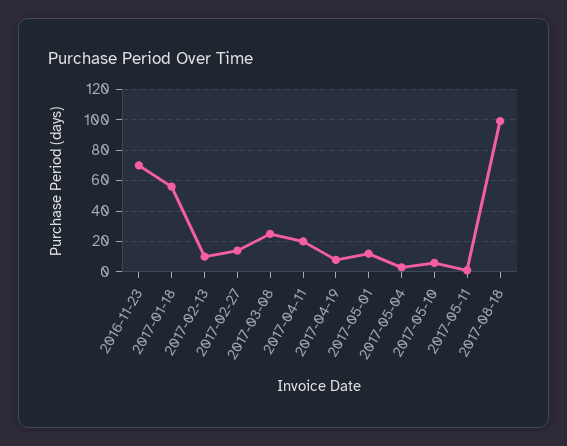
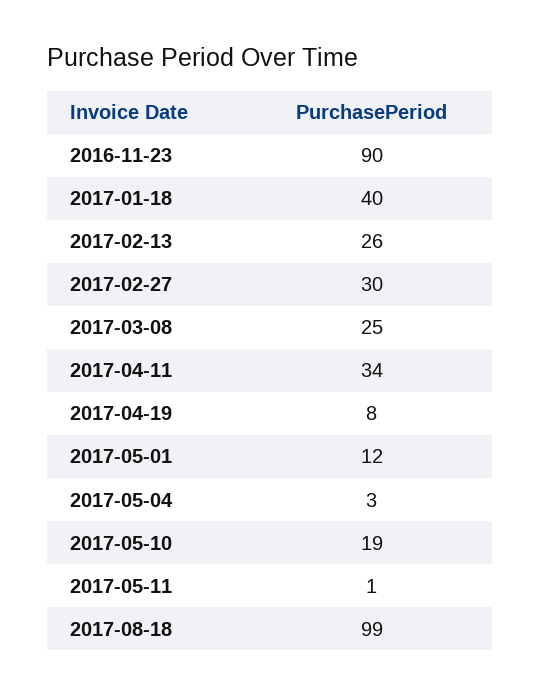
2016-11-23: 70 -> 90
2017-01-18: 55 -> 40
2017-02-13: 10 -> 26
2017-02-27: 15 -> 30
2017-04-11: 20 -> 34
2017-05-10: 5 -> 19

